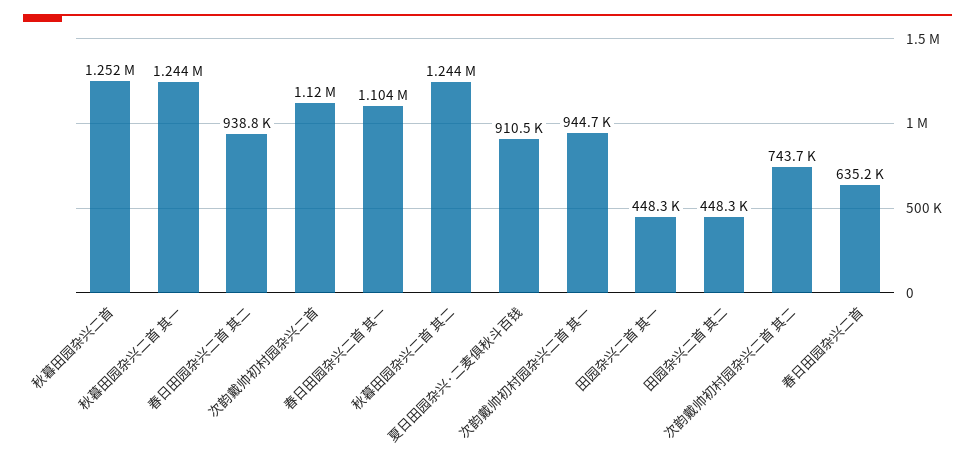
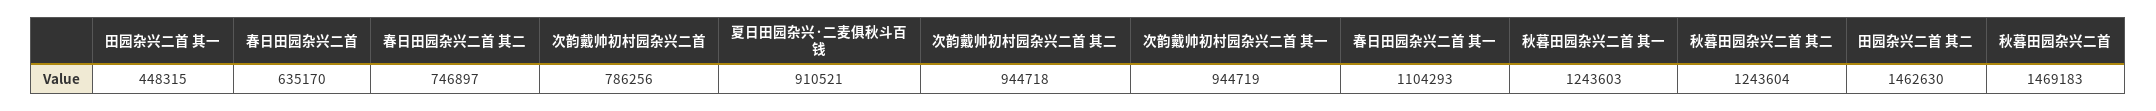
秋暮田园杂兴二首: 1252000 -> 1469183
春日田园杂兴二首 其二: 938800 -> 746897
次韵戴帅初村园杂兴二首: 1120000 -> 786256
田园杂兴二首 其二: 448300 -> 1462630
次韵戴帅初村园杂兴二首 其二: 743700 -> 944718

